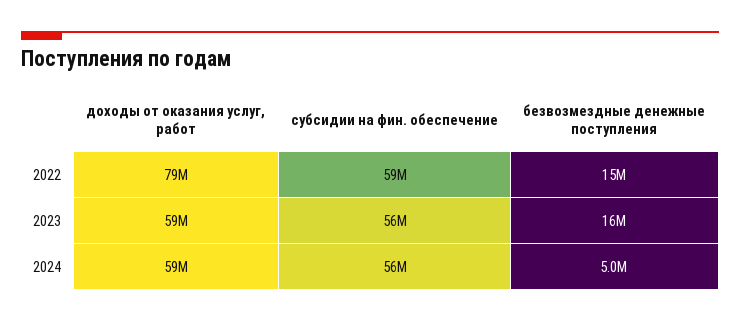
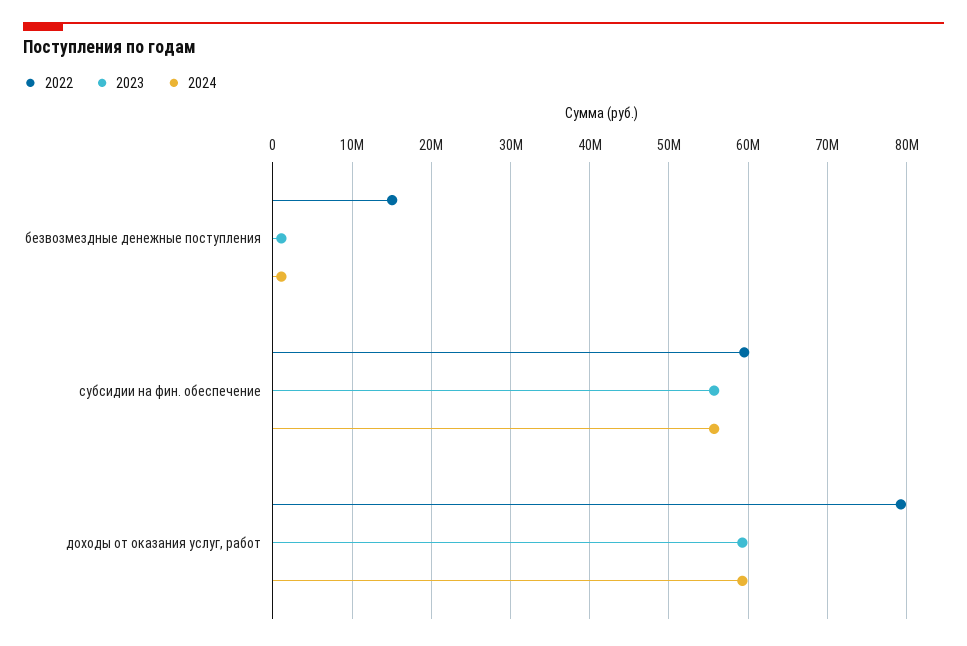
2023, безвозмездные денежные поступления: 16000000 -> 1000000
2024, безвозмездные денежные поступления: 5000000 -> 1000000

